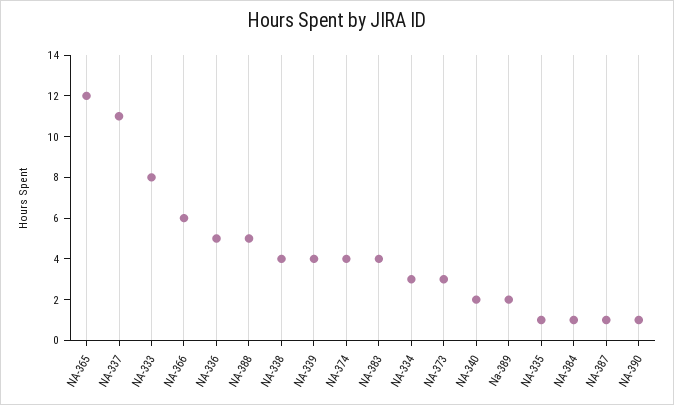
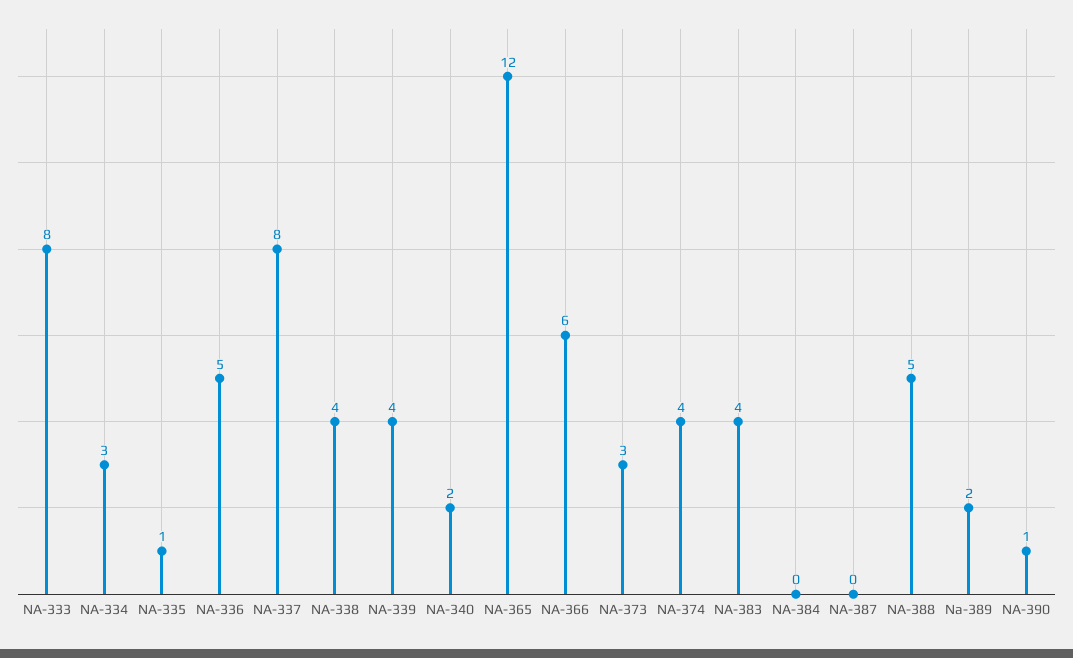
NA-337: 11 -> 8
NA-384: 1 -> 0
NA-387: 1 -> 0

